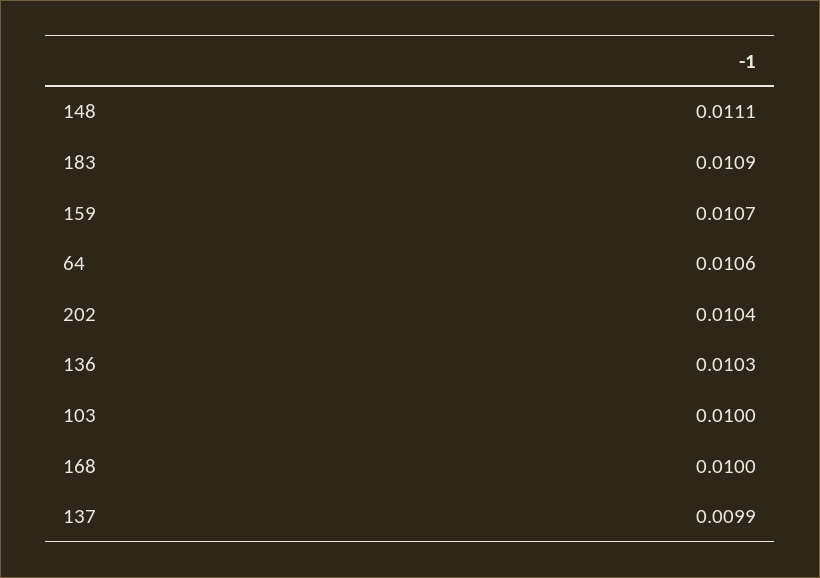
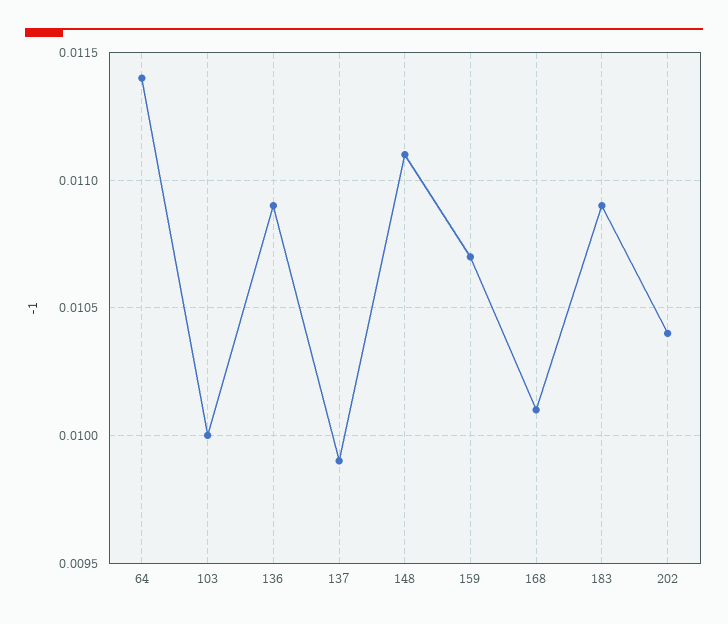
64: 0.0106 -> 0.0114
136: 0.0103 -> 0.0109
168: 0.01 -> 0.0101

